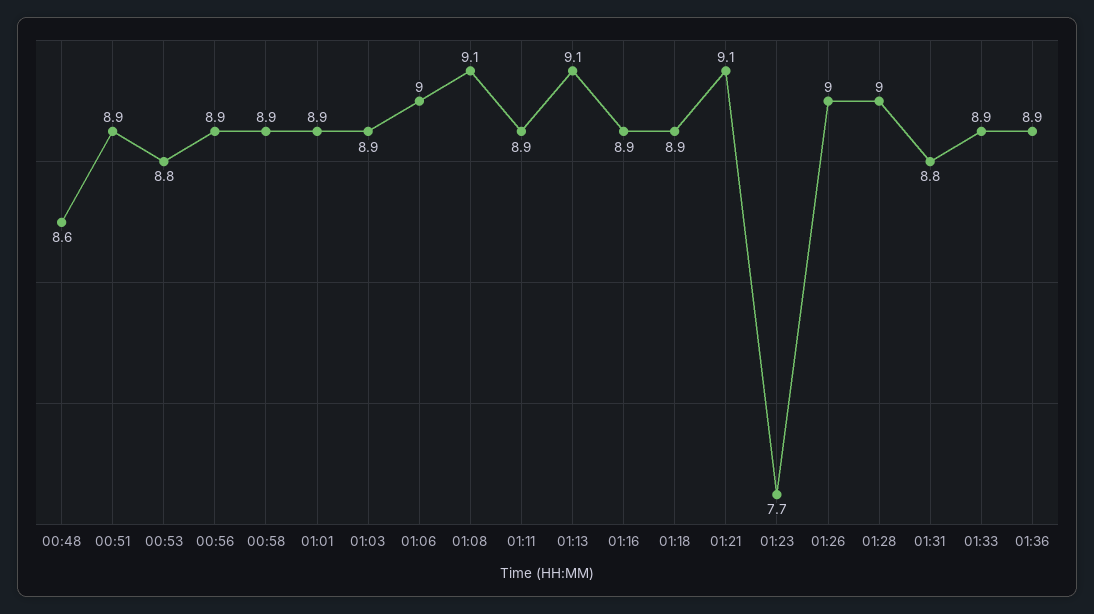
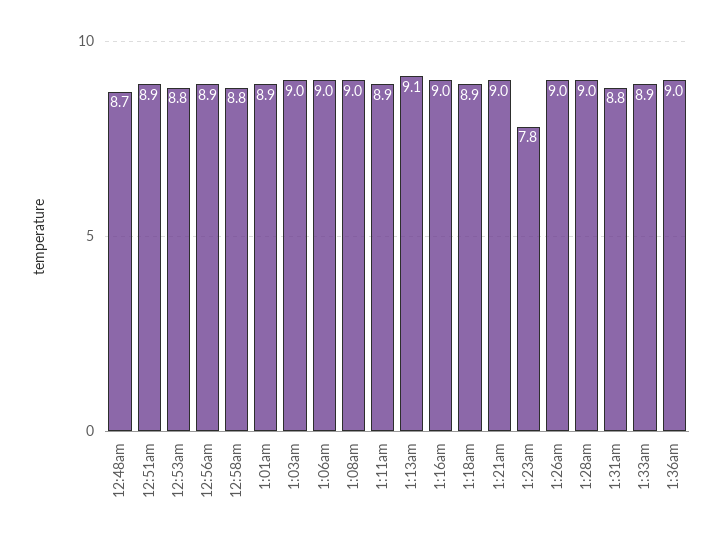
00:48: 8.6 -> 8.7
00:58: 8.9 -> 8.8
01:03: 8.9 -> 9
01:08: 9.1 -> 9
01:16: 8.9 -> 9
01:21: 9.1 -> 9
01:23: 7.7 -> 7.8
01:36: 8.9 -> 9

